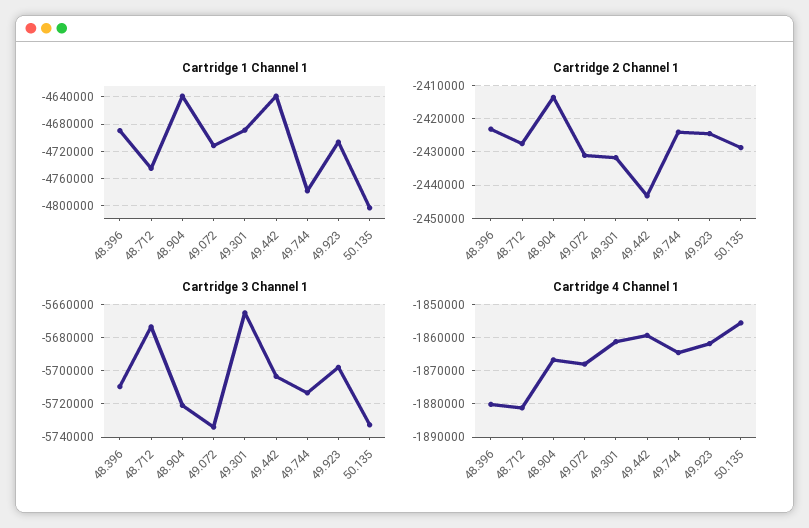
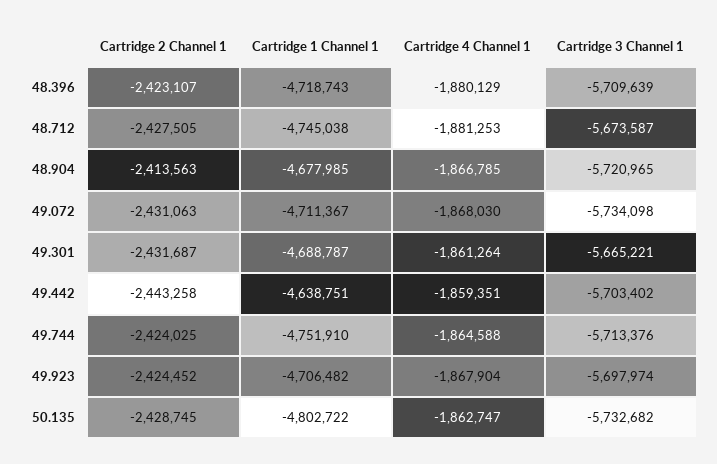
Cartridge 1 Channel 1, 48.396: -4690000 -> -4718743
Cartridge 1 Channel 1, 48.904: -4640000 -> -4677985
Cartridge 1 Channel 1, 49.744: -4780000 -> -4751910
Cartridge 4 Channel 1, 49.923: -1862000 -> -1867904
Cartridge 4 Channel 1, 50.135: -1856000 -> -1862747

